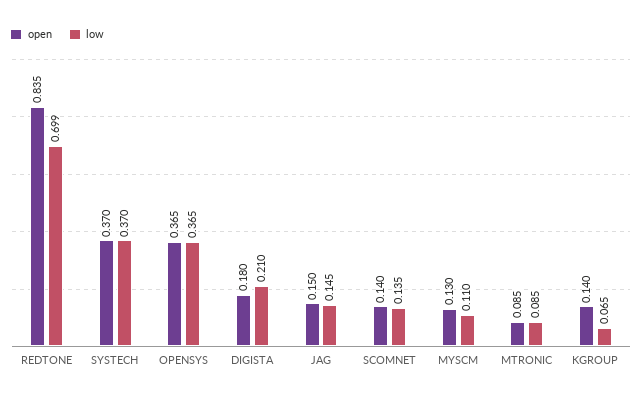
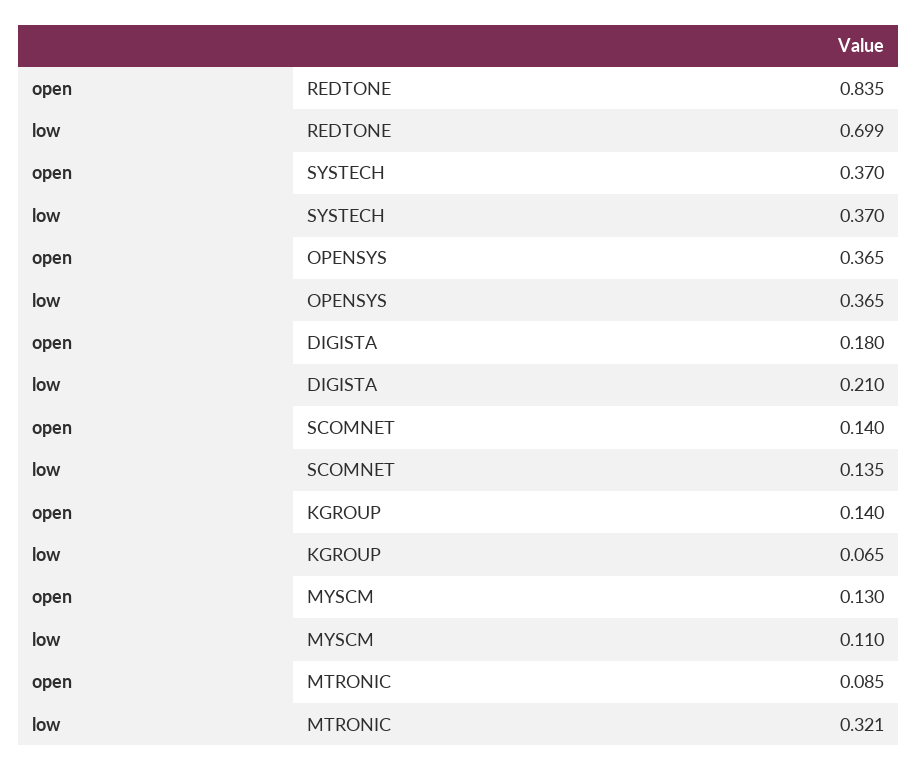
open, JAG: 0.15 -> none
low, JAG: 0.145 -> none
low, MTRONIC: 0.085 -> 0.321

